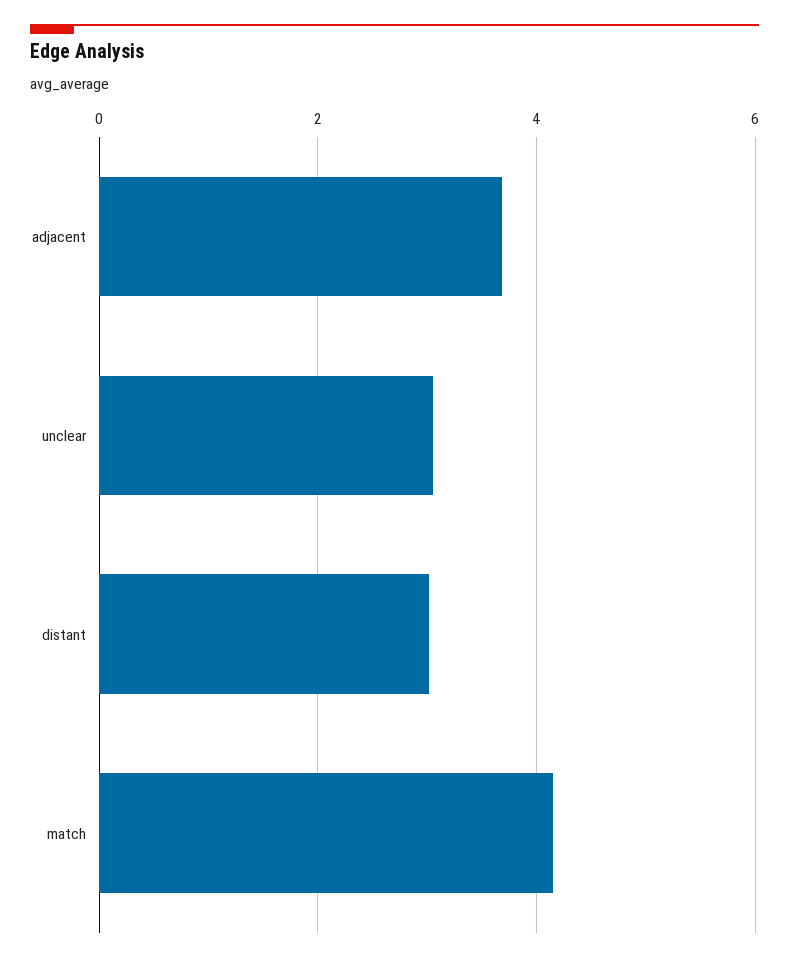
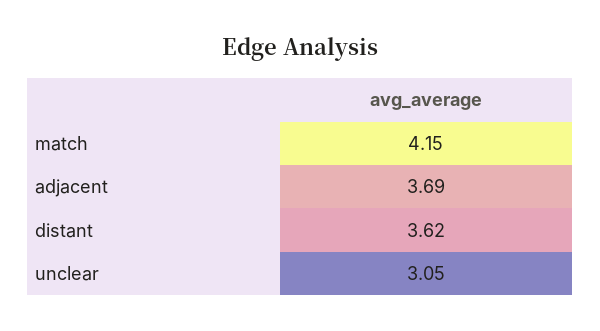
distant: 3 -> 3.62

